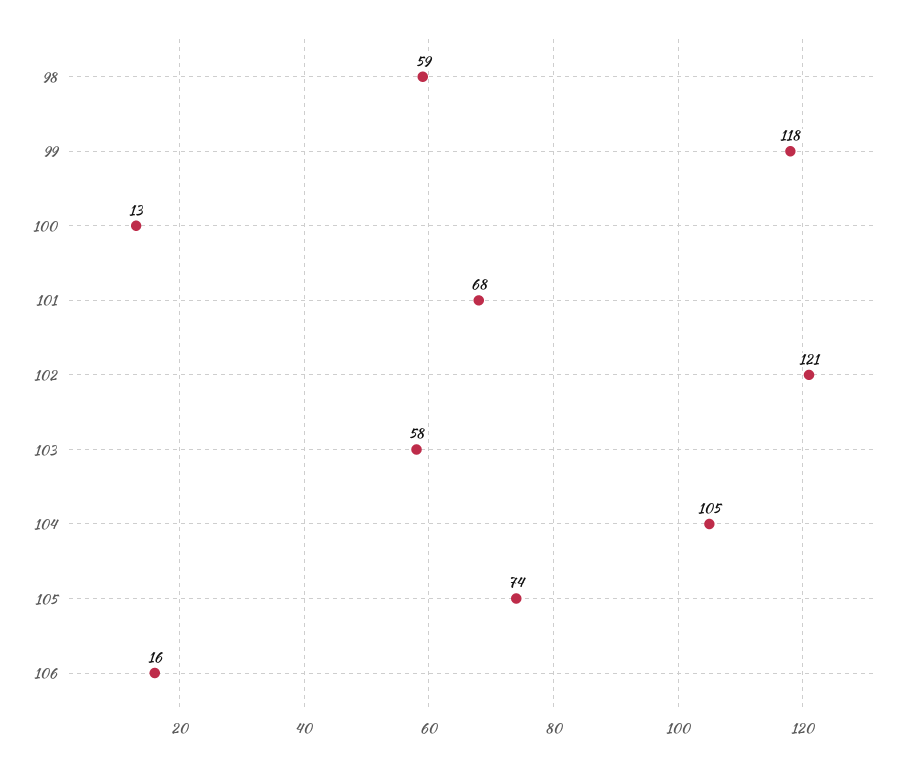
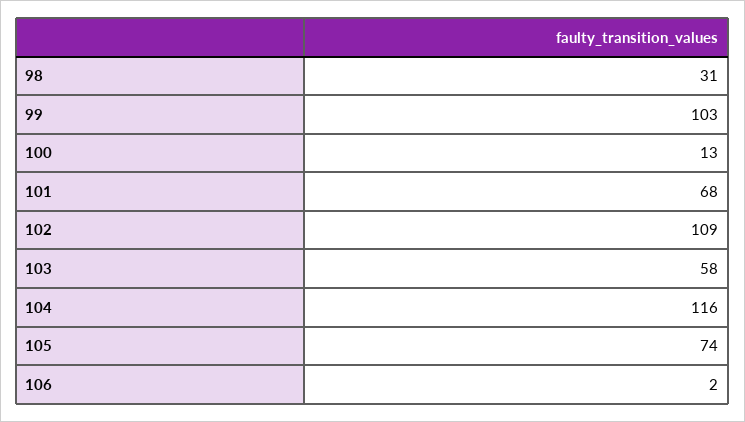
98: 59 -> 31
99: 118 -> 103
102: 121 -> 109
104: 105 -> 116
106: 16 -> 2

